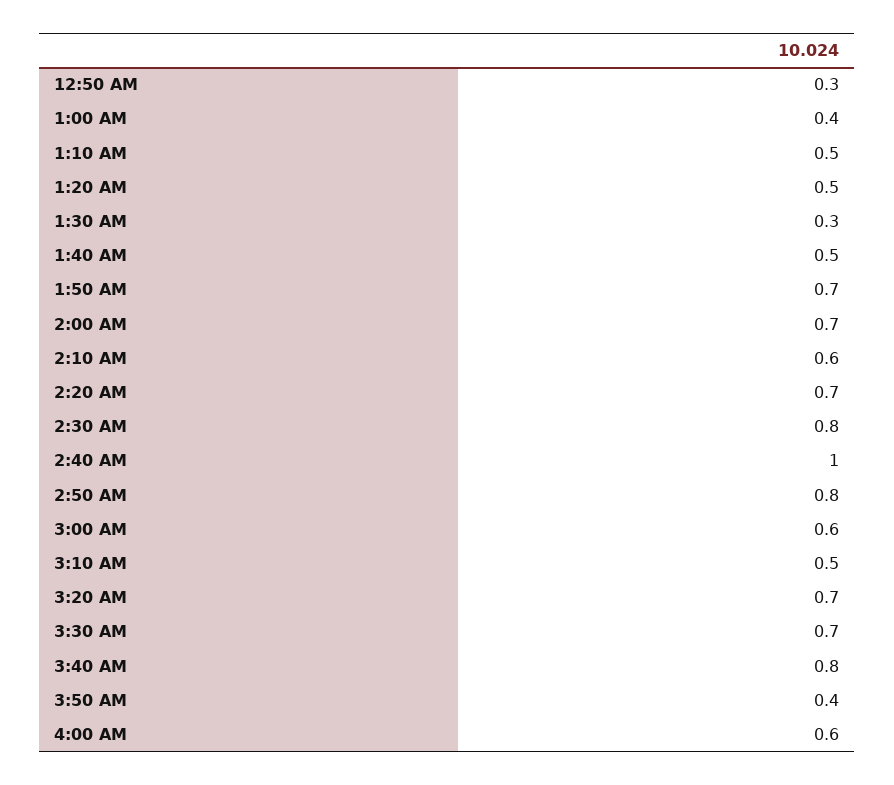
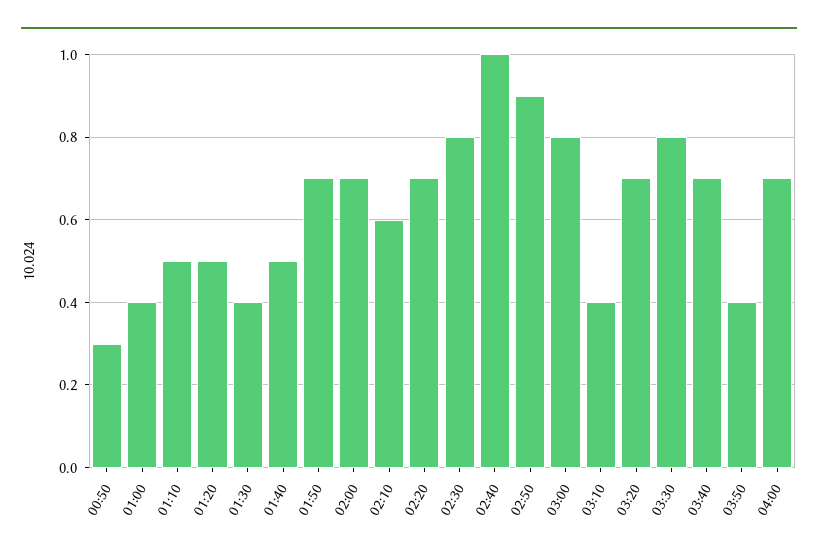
1:30 AM: 0.3 -> 0.4
2:50 AM: 0.8 -> 0.9
3:00 AM: 0.6 -> 0.8
3:10 AM: 0.5 -> 0.4
3:30 AM: 0.7 -> 0.8
3:40 AM: 0.8 -> 0.7
4:00 AM: 0.6 -> 0.7

